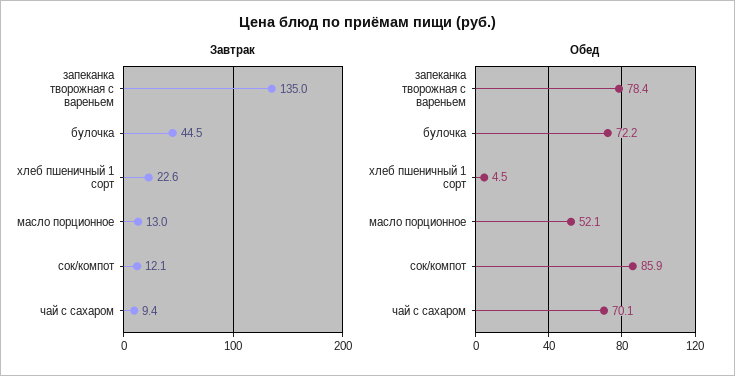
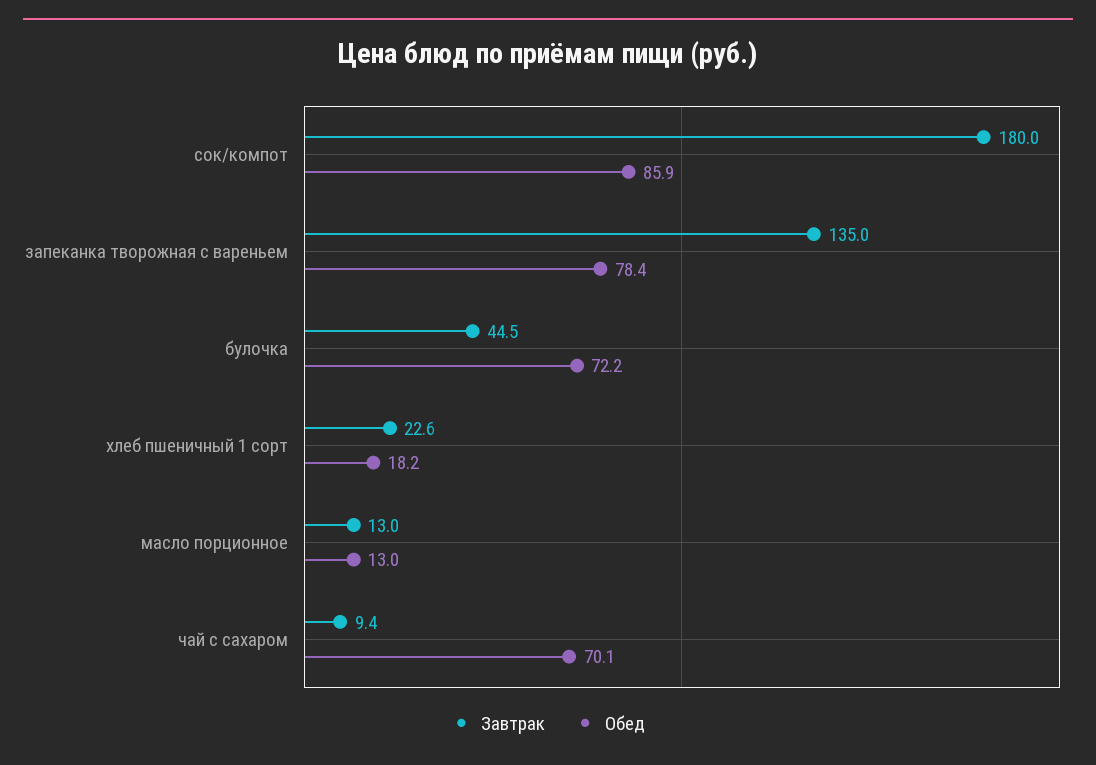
Завтрак, сок/компот: 12.1 -> 180
Обед, хлеб пшеничный 1 сорт: 4.5 -> 18.2
Обед, масло порционное: 52.1 -> 13

